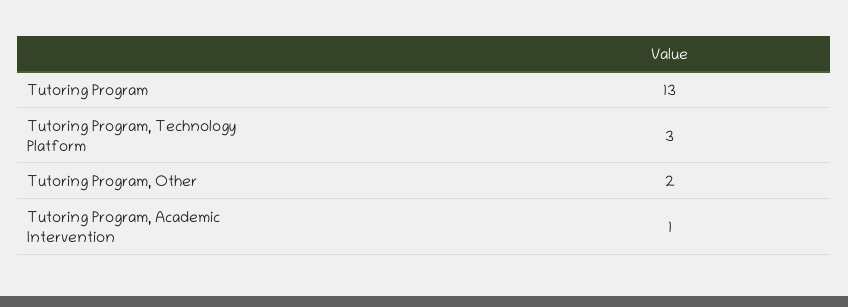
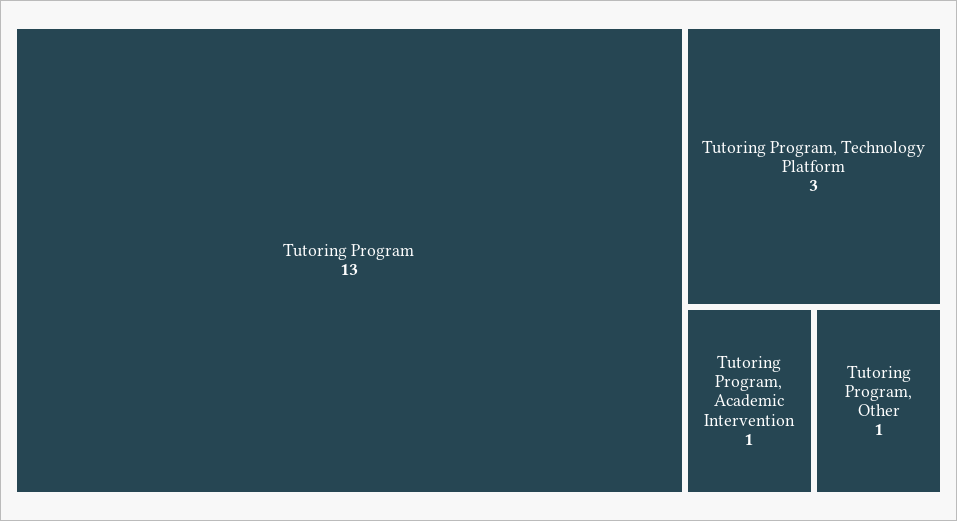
Tutoring Program, Other: 2 -> 1

